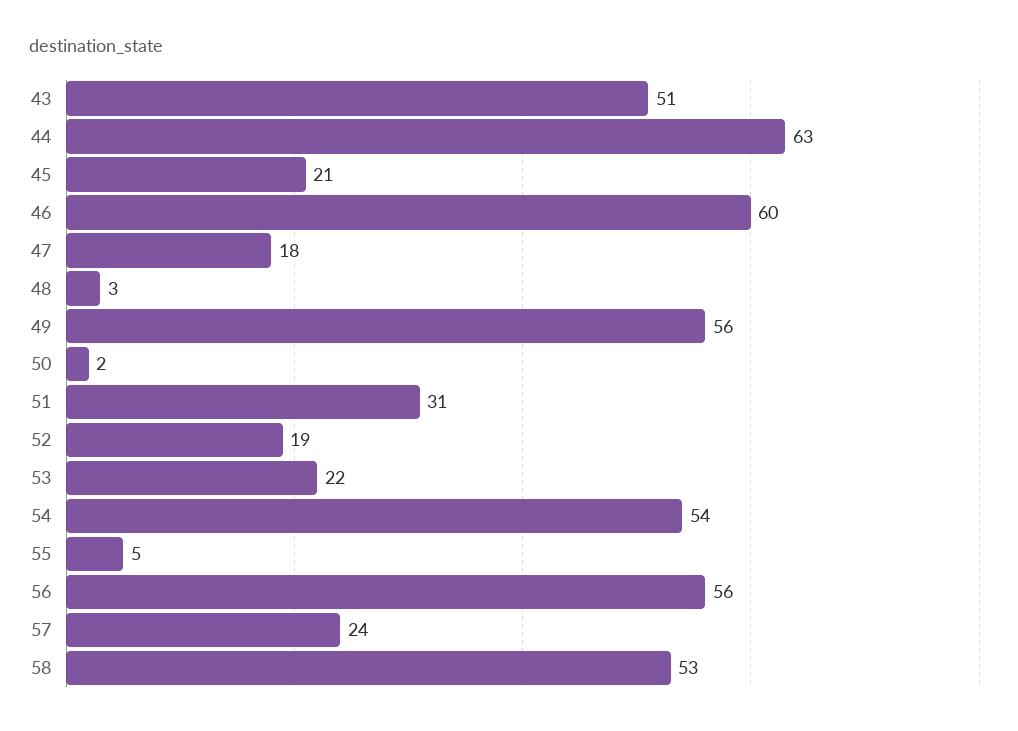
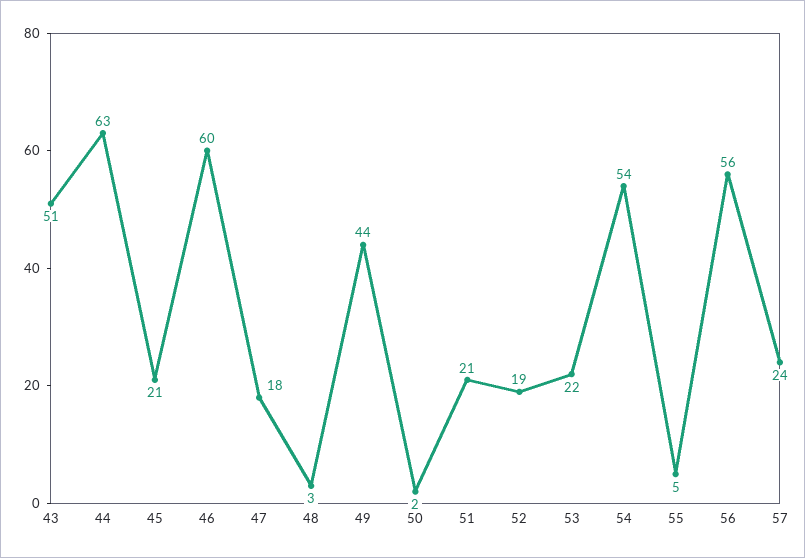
49: 56 -> 44
51: 31 -> 21
58: 53 -> none

